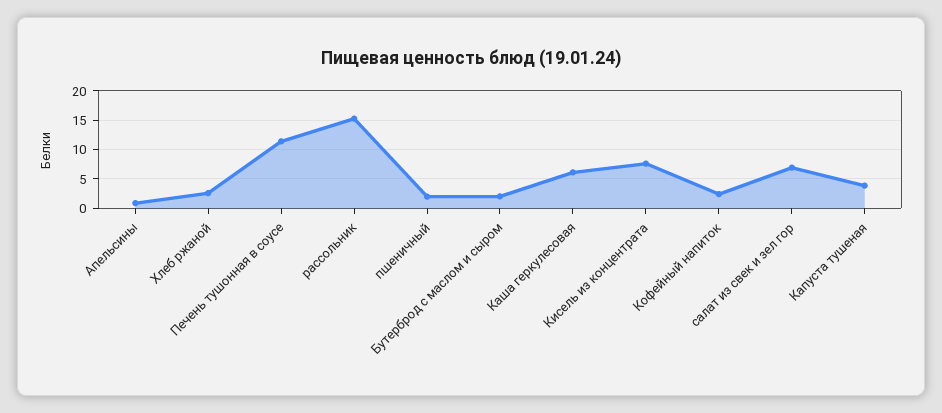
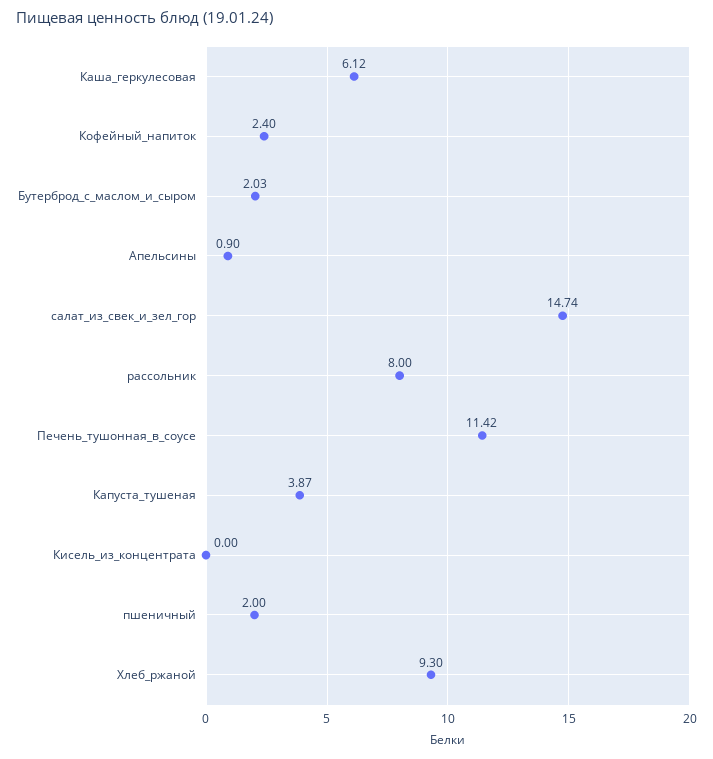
Хлеб ржаной: 2.5 -> 9.3
рассольник: 15 -> 8
Кисель из концентрата: 7.5 -> 0
салат из свек и зел гор: 7.5 -> 14.74

